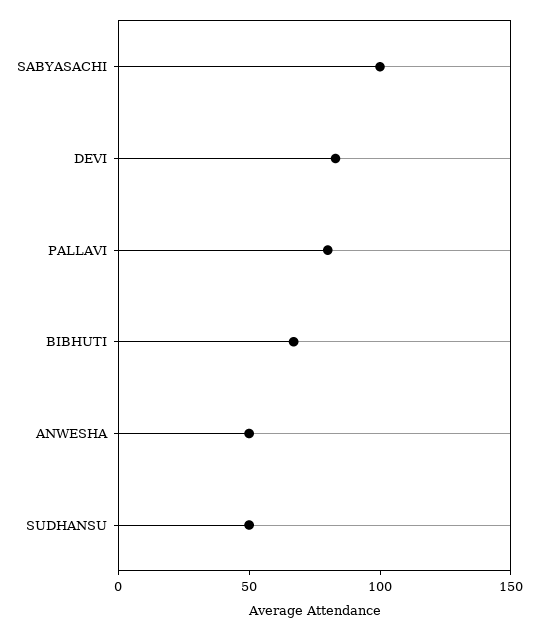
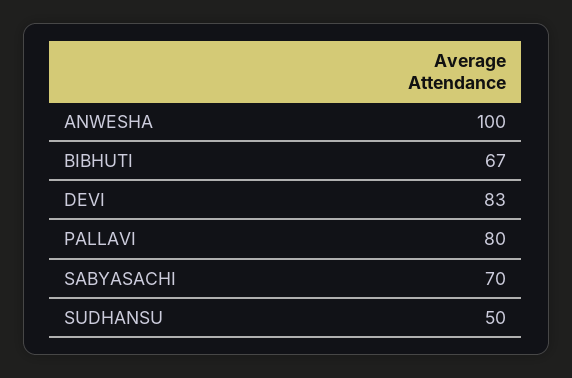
SABYASACHI: 100 -> 70
ANWESHA: 50 -> 100

